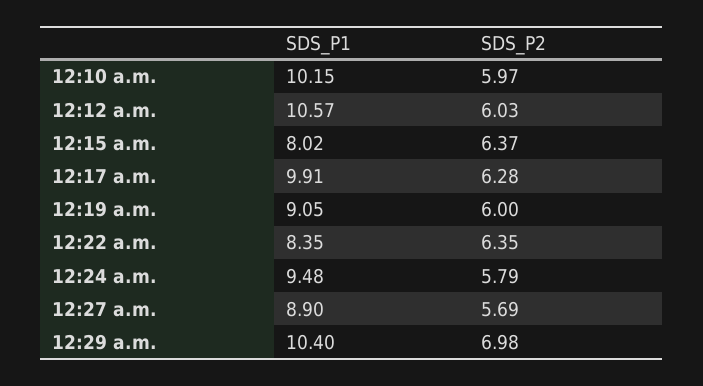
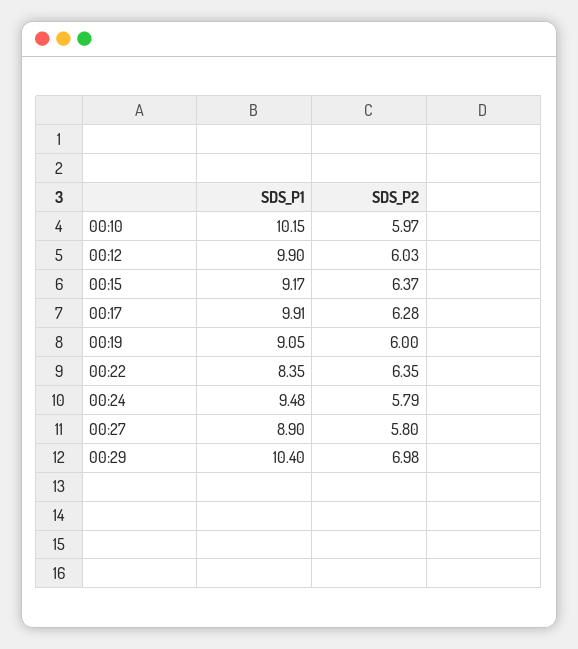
SDS_P1, 12:12 a.m.: 10.57 -> 9.9
SDS_P1, 12:15 a.m.: 8.02 -> 9.17
SDS_P2, 12:27 a.m.: 5.69 -> 5.8

